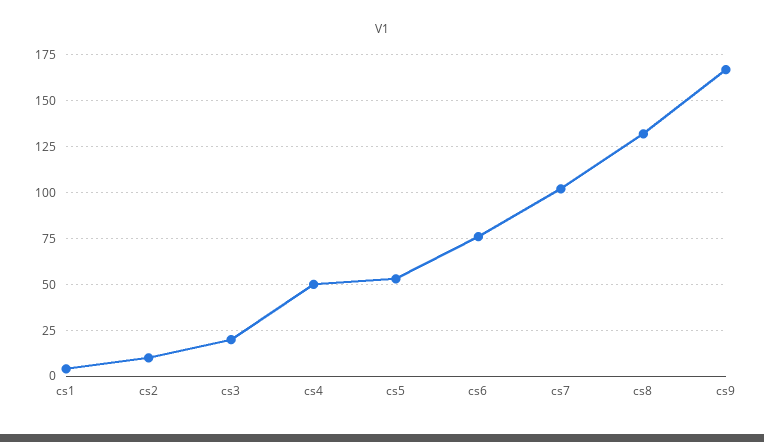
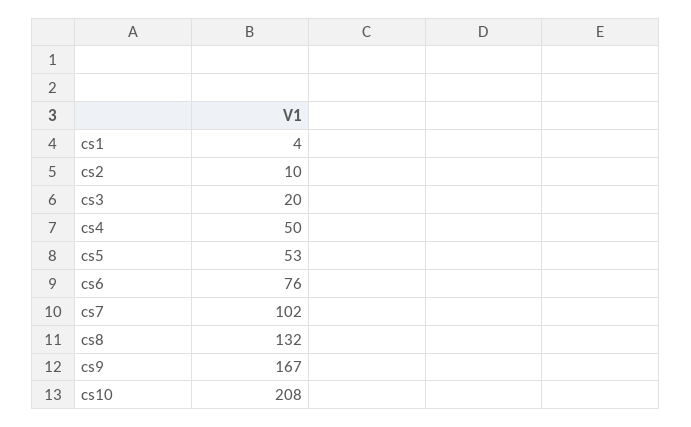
cs10: none -> 208

